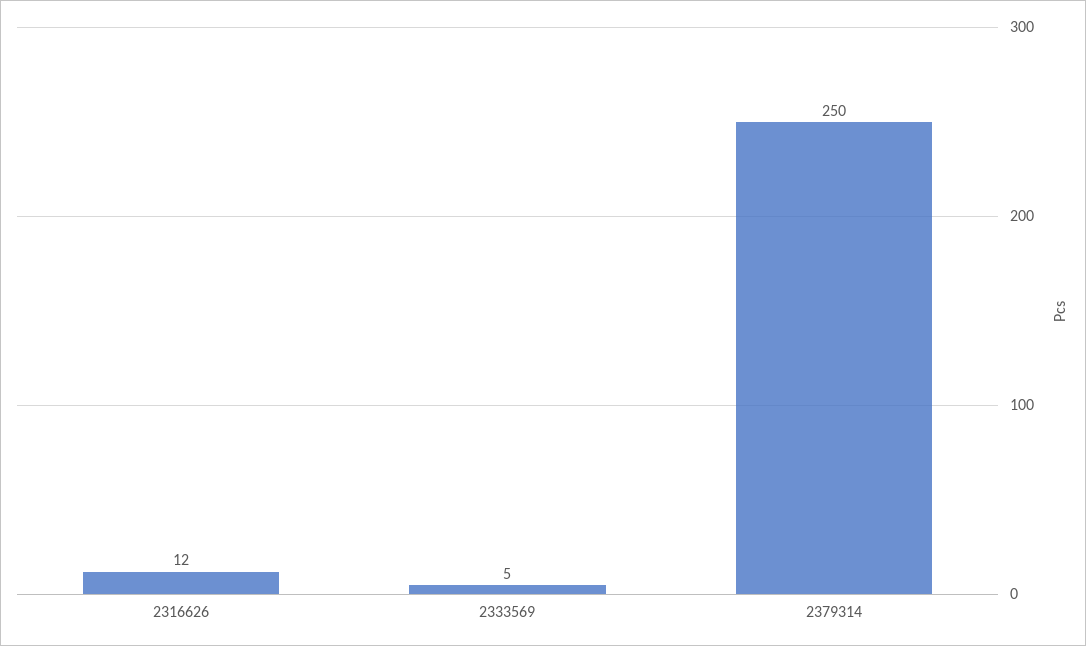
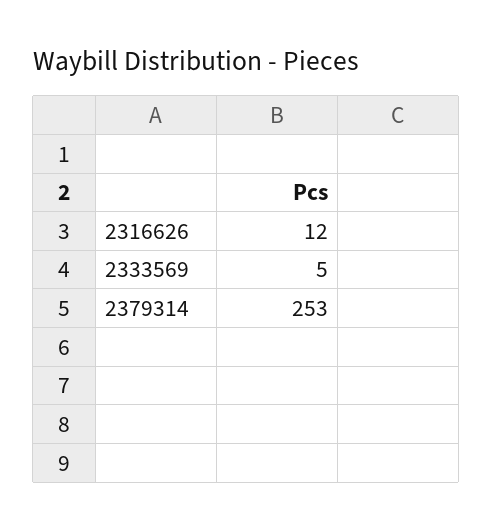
2379314: 250 -> 253

